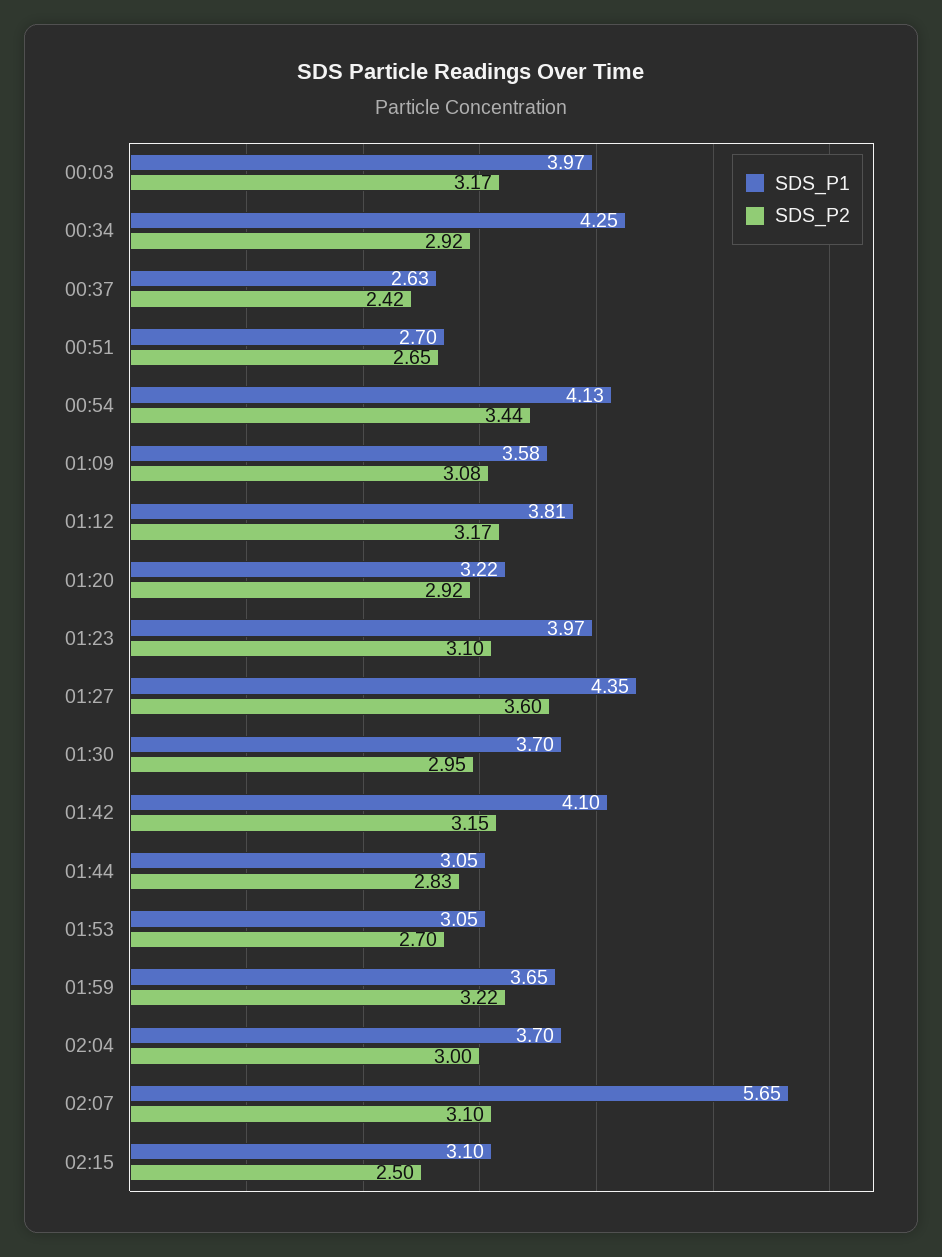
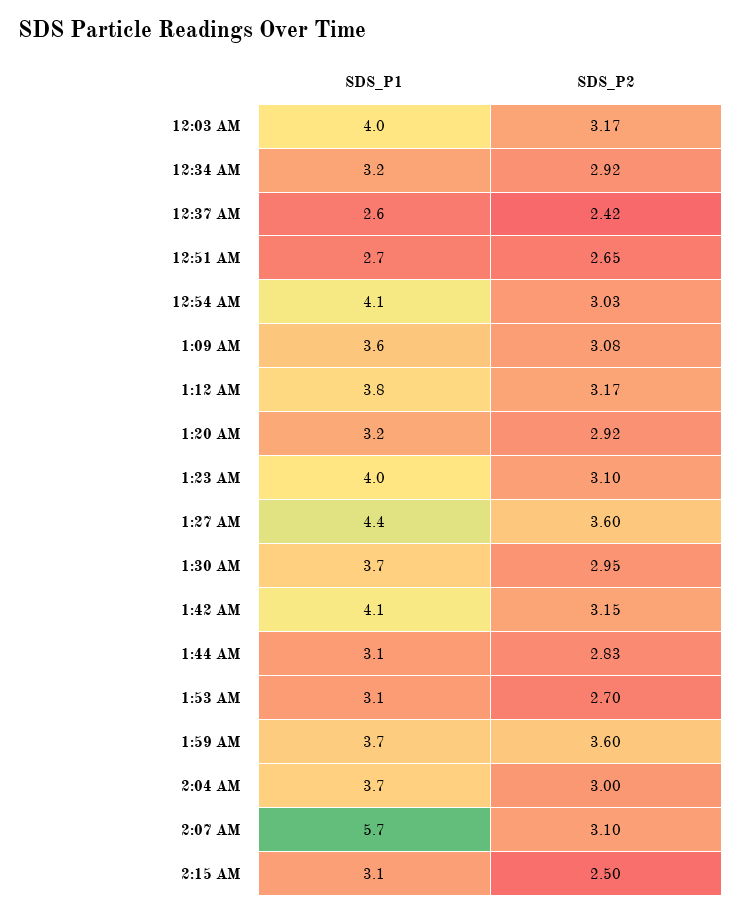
SDS_P1, 00:34: 4.25 -> 3.2
SDS_P2, 00:54: 3.44 -> 3.03
SDS_P2, 01:59: 3.22 -> 3.6

